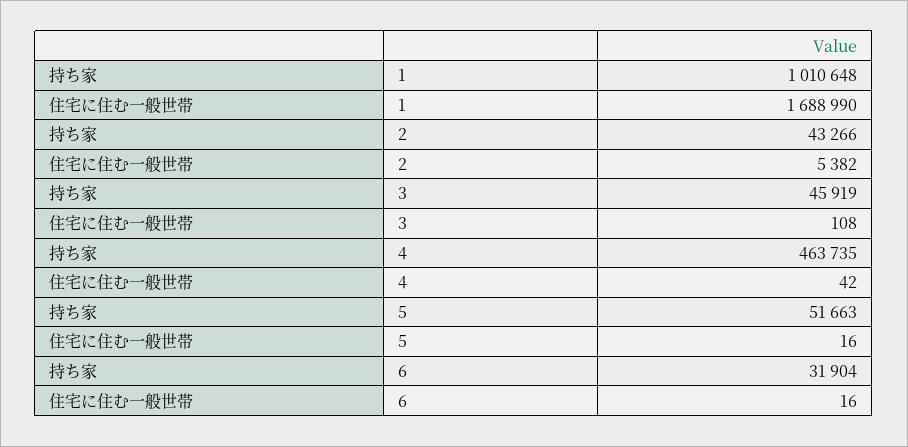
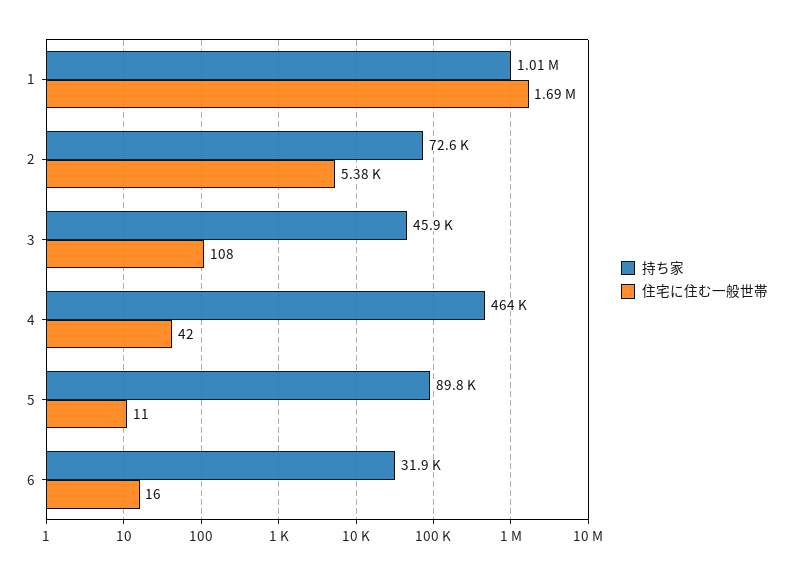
持ち家, 2: 43266 -> 72600
持ち家, 5: 51663 -> 89800
住宅に住む一般世帯, 5: 16 -> 11

